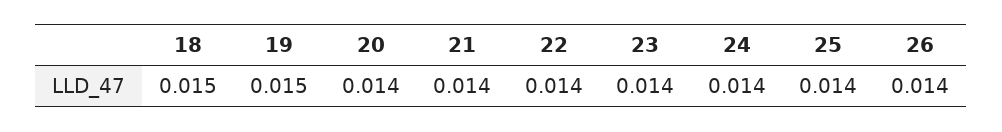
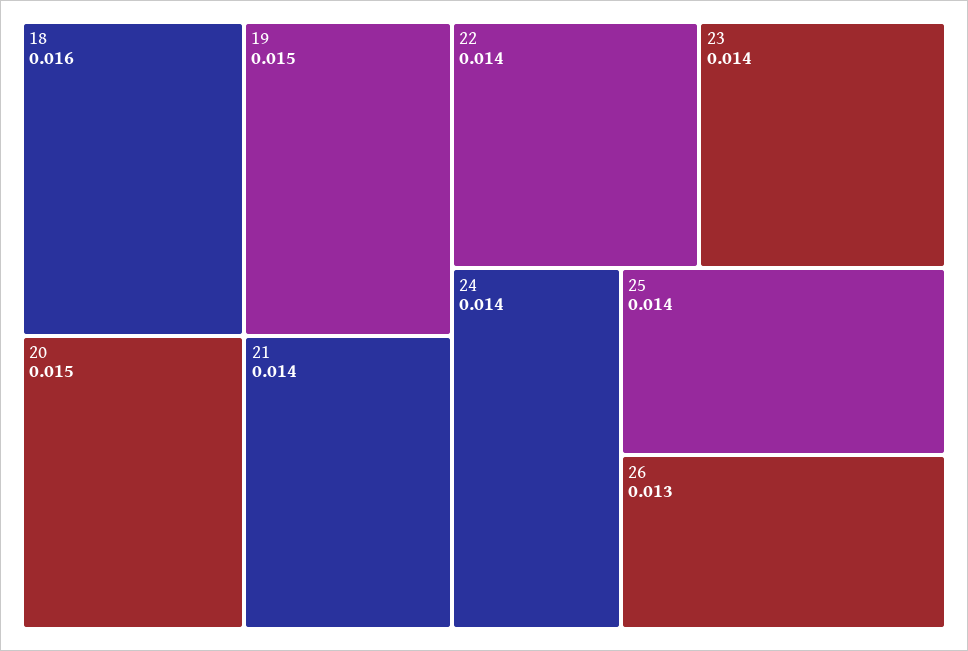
18: 0.015 -> 0.016
20: 0.014 -> 0.015
26: 0.014 -> 0.013

